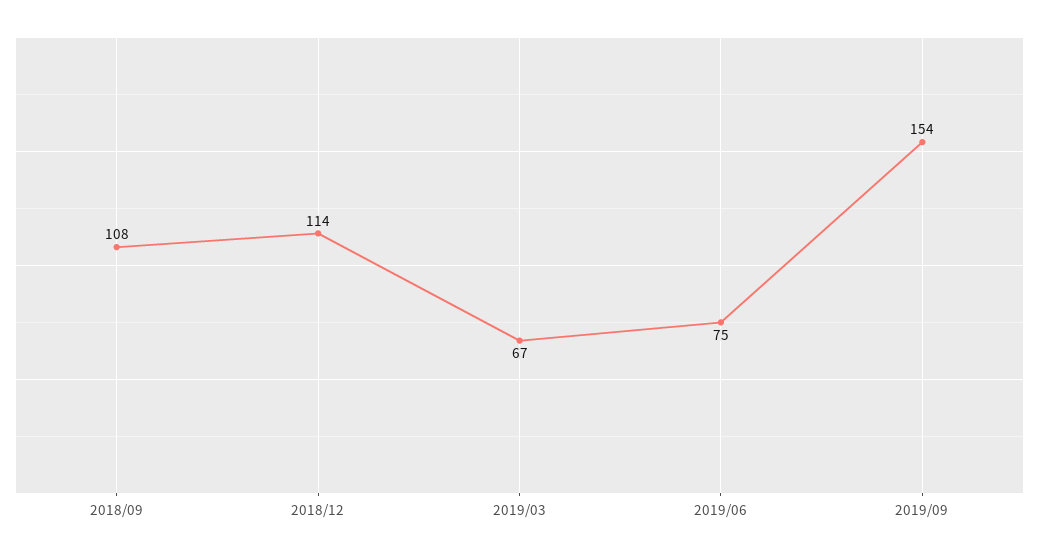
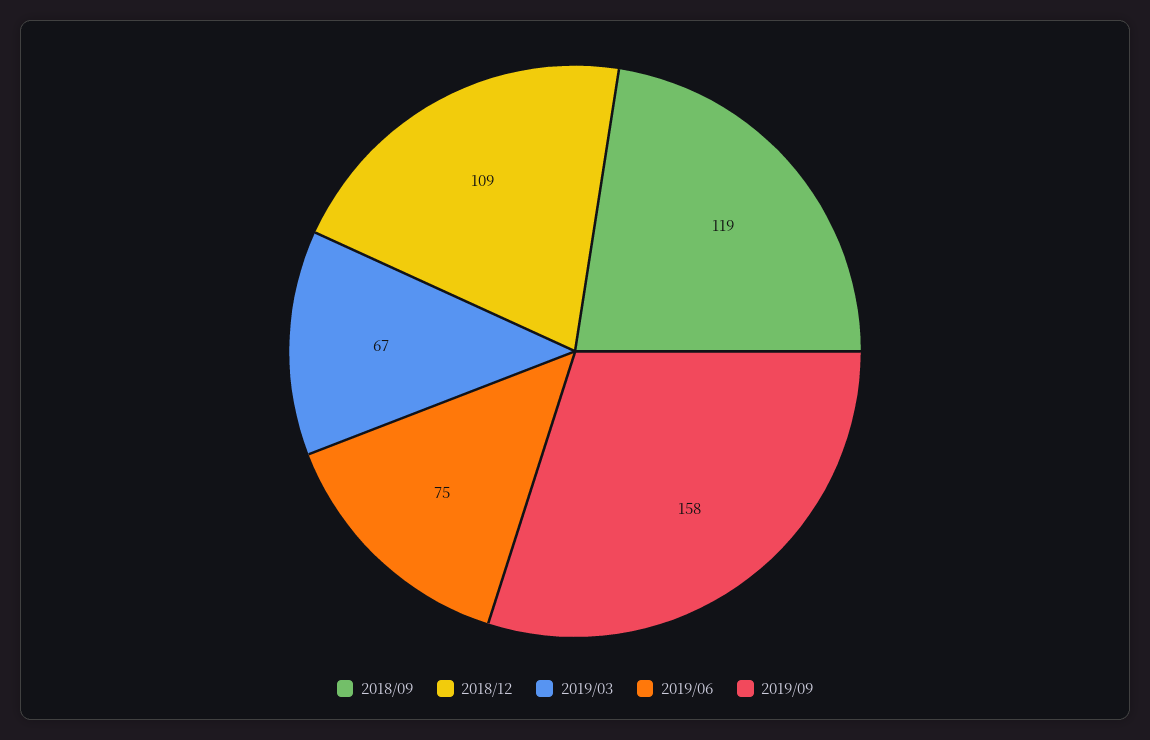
2018/09: 108 -> 119
2018/12: 114 -> 109
2019/09: 154 -> 158

